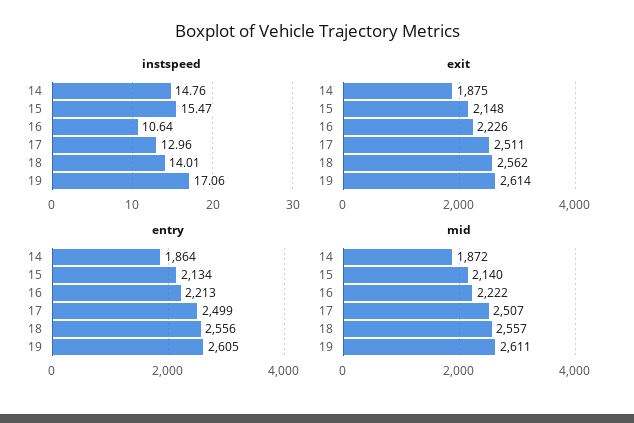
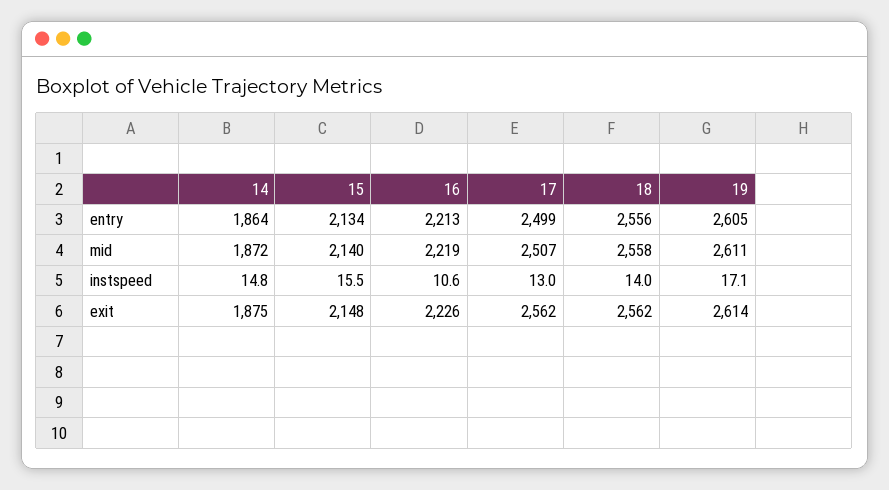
exit, 17: 2511 -> 2562
mid, 16: 2222 -> 2219
mid, 18: 2557 -> 2558

